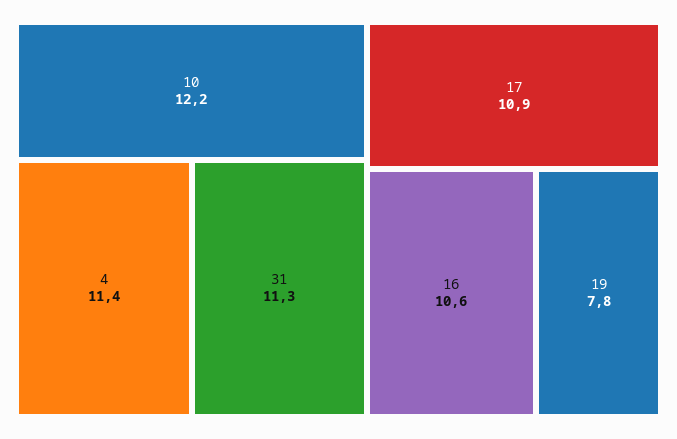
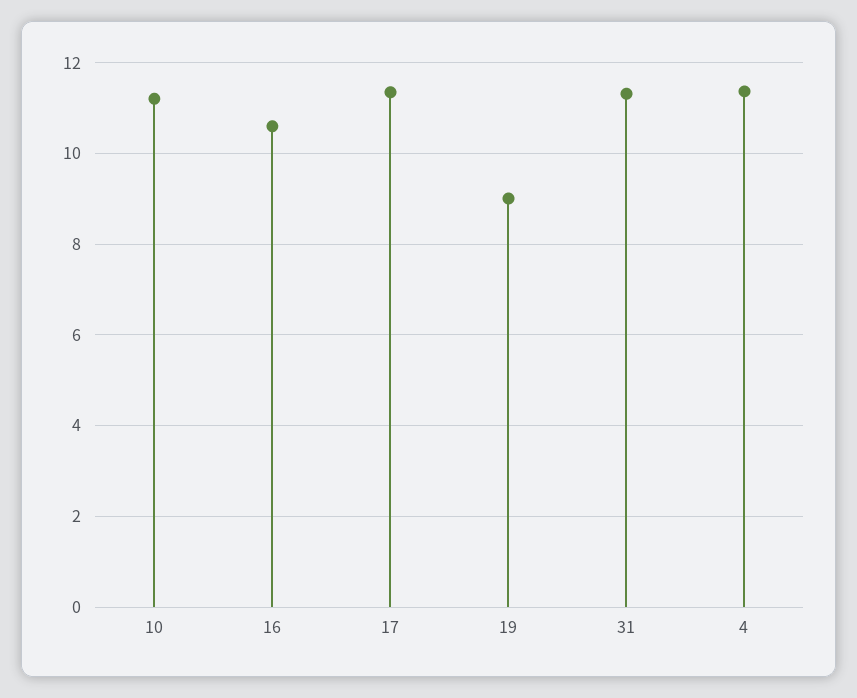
10: 12.2 -> 11.2
17: 10.9 -> 11.4
19: 7.8 -> 9

